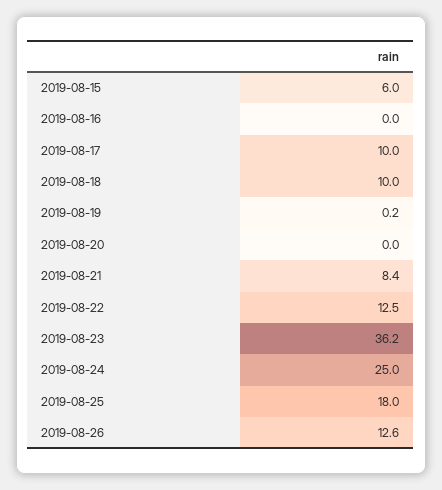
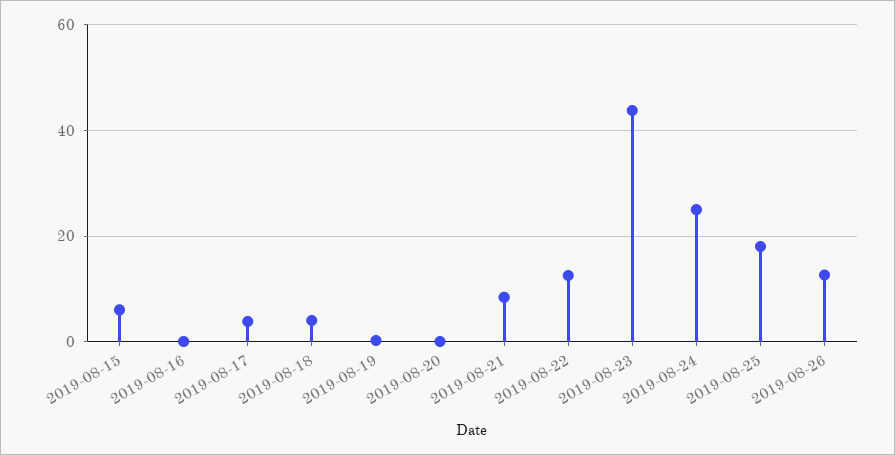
2019-08-17: 10 -> 4
2019-08-18: 10 -> 4
2019-08-23: 36.2 -> 44

